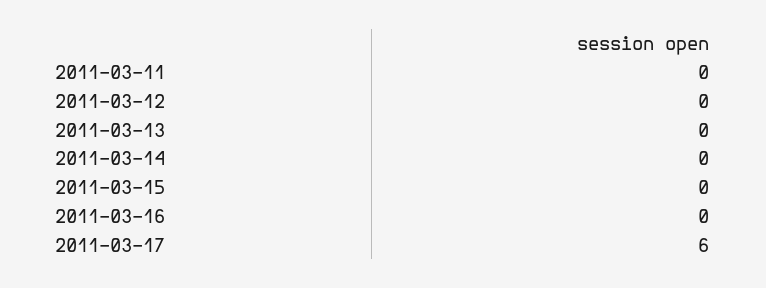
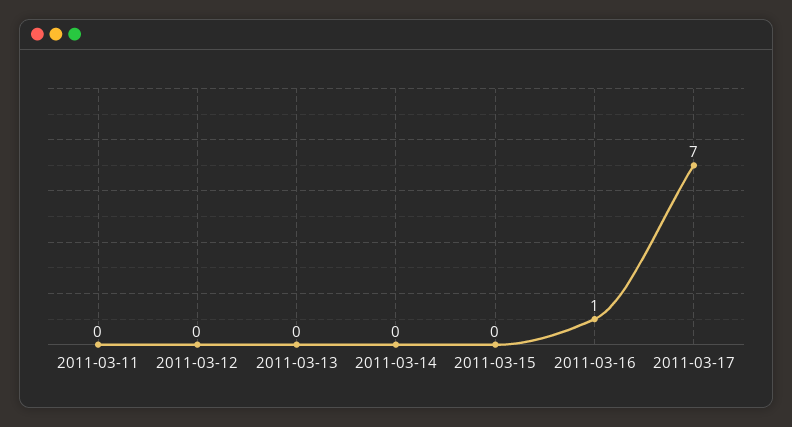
2011-03-16: 0 -> 1
2011-03-17: 6 -> 7

